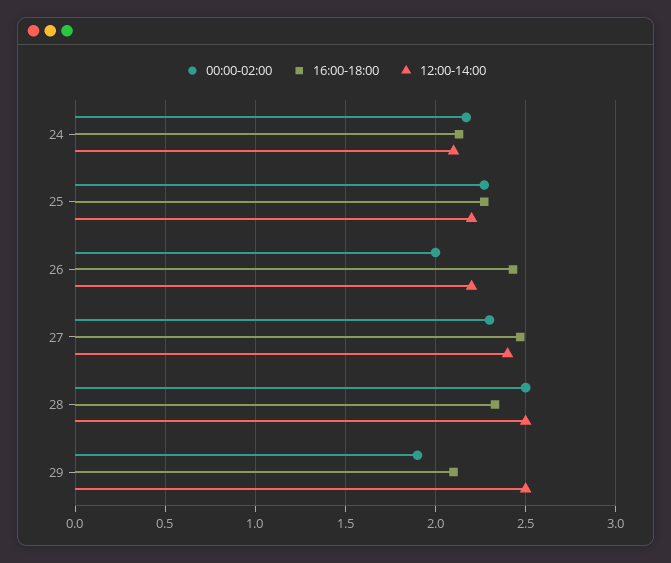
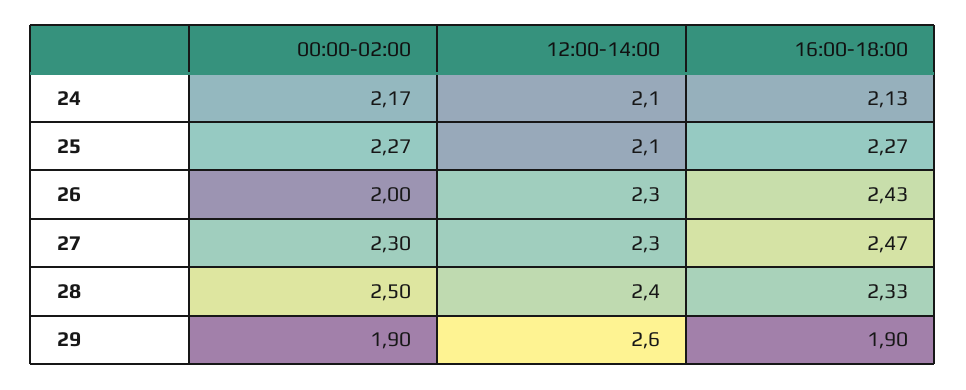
12:00-14:00, 25: 2.2 -> 2.1
12:00-14:00, 26: 2.2 -> 2.3
12:00-14:00, 27: 2.4 -> 2.3
12:00-14:00, 28: 2.5 -> 2.4
16:00-18:00, 29: 2.1 -> 1.9
12:00-14:00, 29: 2.5 -> 2.6

